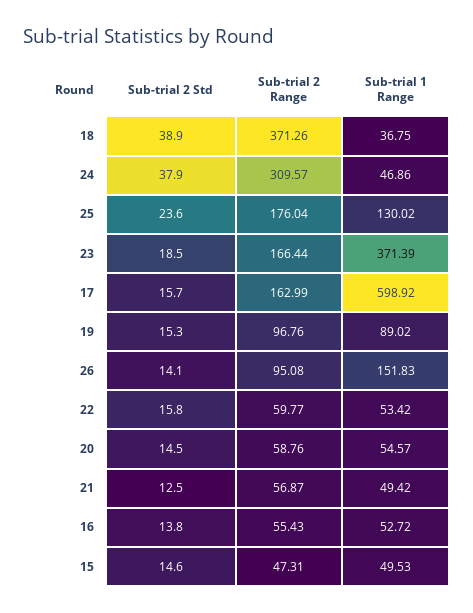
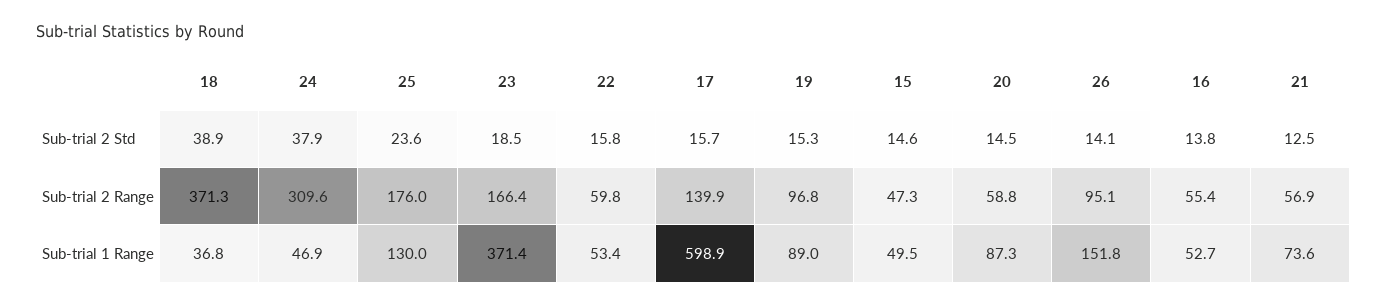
Sub-trial 2 Range, 17: 162.99 -> 139.9
Sub-trial 1 Range, 20: 54.57 -> 87.3
Sub-trial 1 Range, 21: 49.42 -> 73.6

